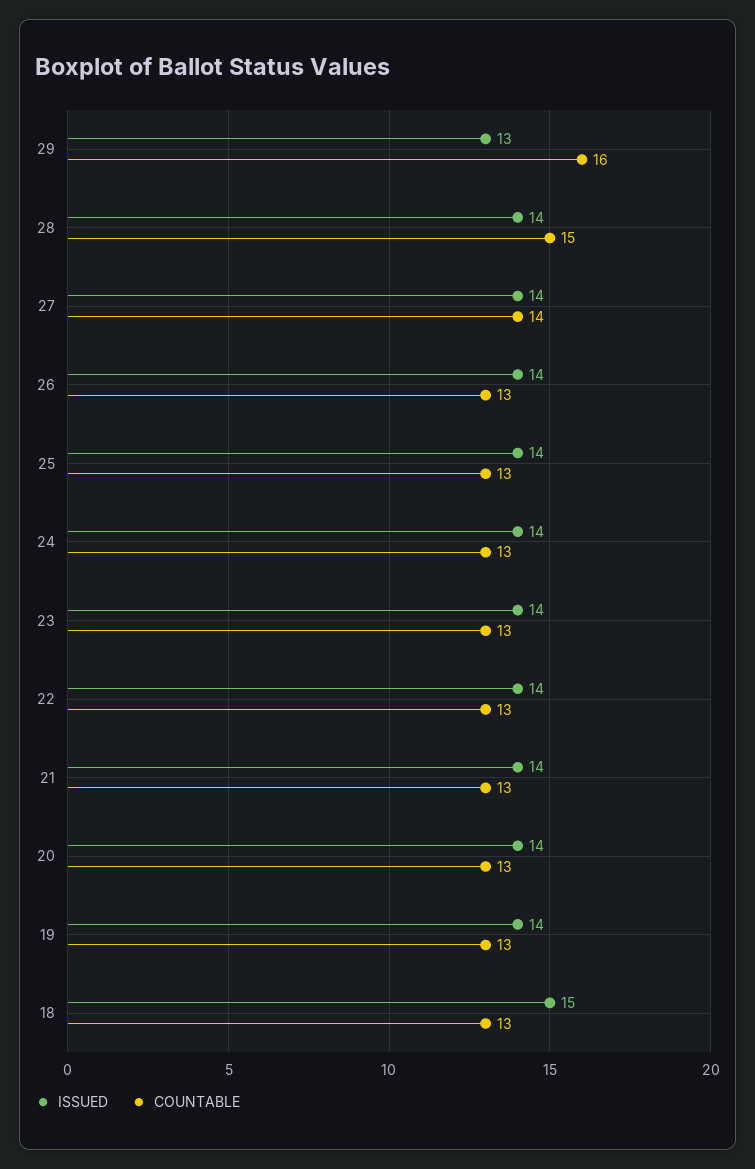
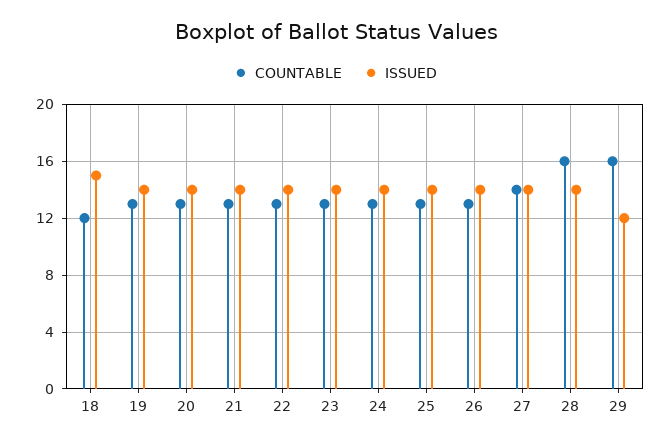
ISSUED, 29: 13 -> 12
COUNTABLE, 28: 15 -> 16
COUNTABLE, 18: 13 -> 12

